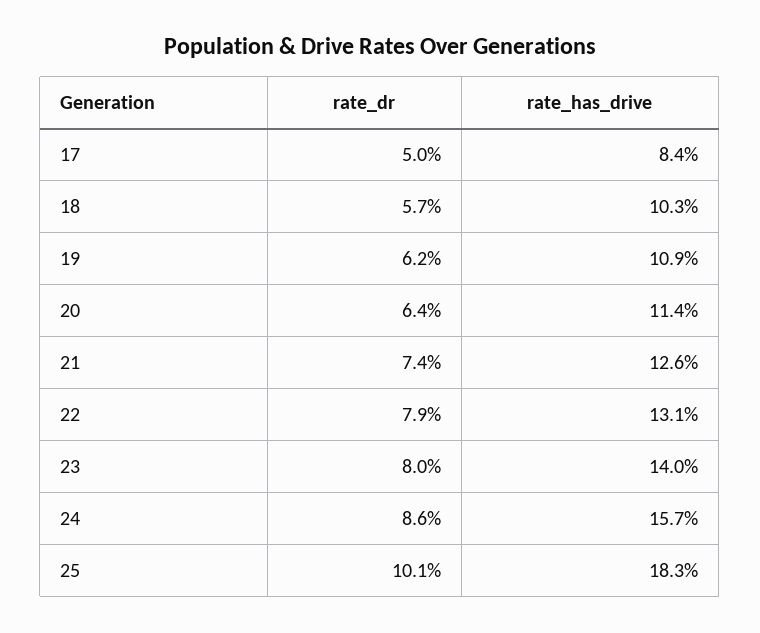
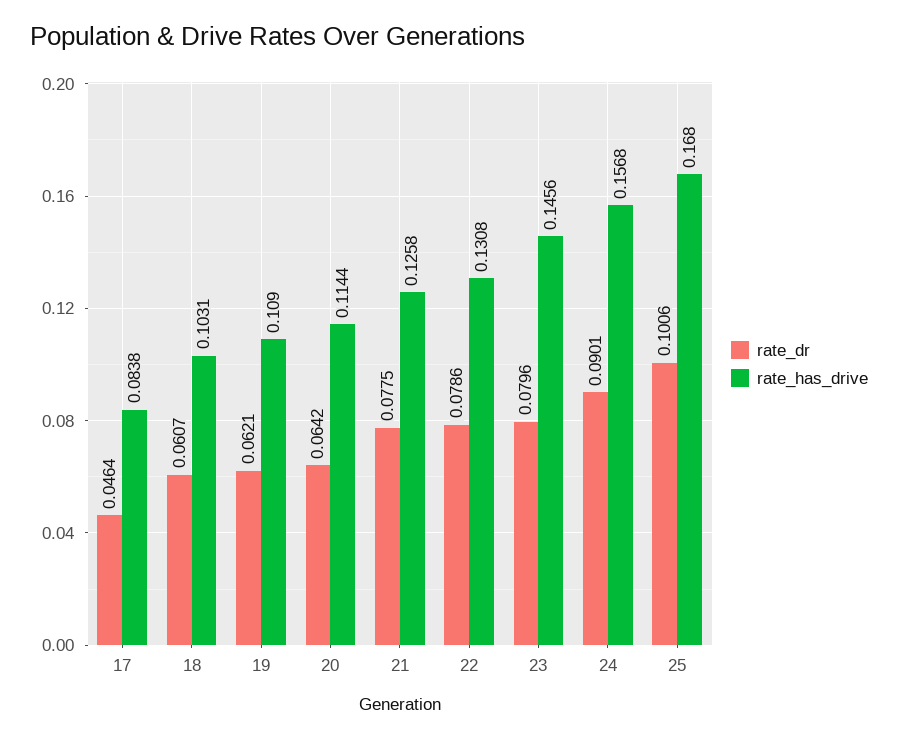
rate_dr, 17: 0.05 -> 0.0464
rate_dr, 18: 0.057 -> 0.0607
rate_dr, 21: 0.074 -> 0.0775
rate_has_drive, 23: 0.14 -> 0.1456
rate_dr, 24: 0.086 -> 0.0901
rate_has_drive, 25: 0.183 -> 0.168

